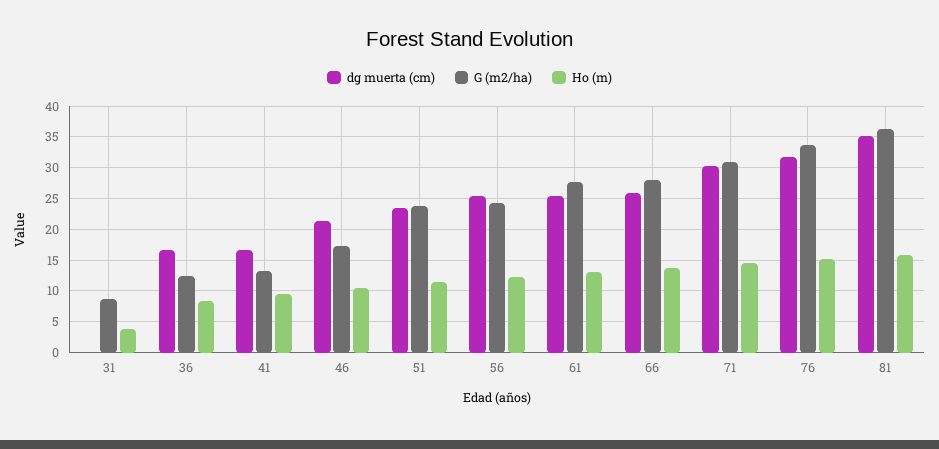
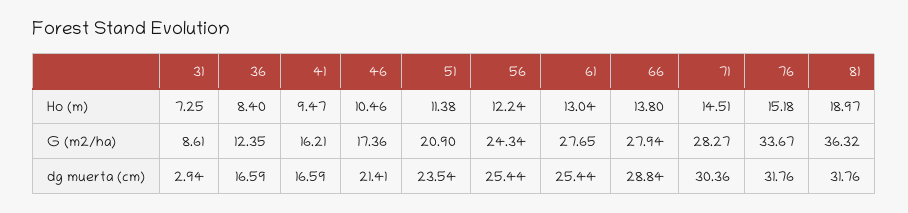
dg muerta (cm), 31: 0 -> 2.94
Ho (m), 31: 4 -> 7.25
G (m2/ha), 41: 13 -> 16.21
G (m2/ha), 51: 24 -> 20.9
dg muerta (cm), 66: 26 -> 28.84
G (m2/ha), 71: 31 -> 28.27
dg muerta (cm), 81: 35 -> 31.76
Ho (m), 81: 16 -> 18.97

